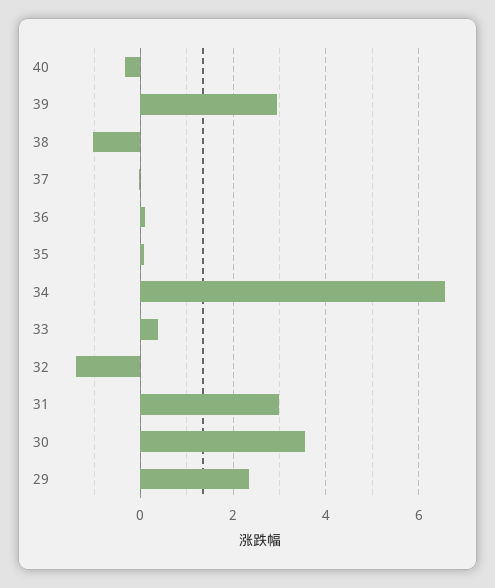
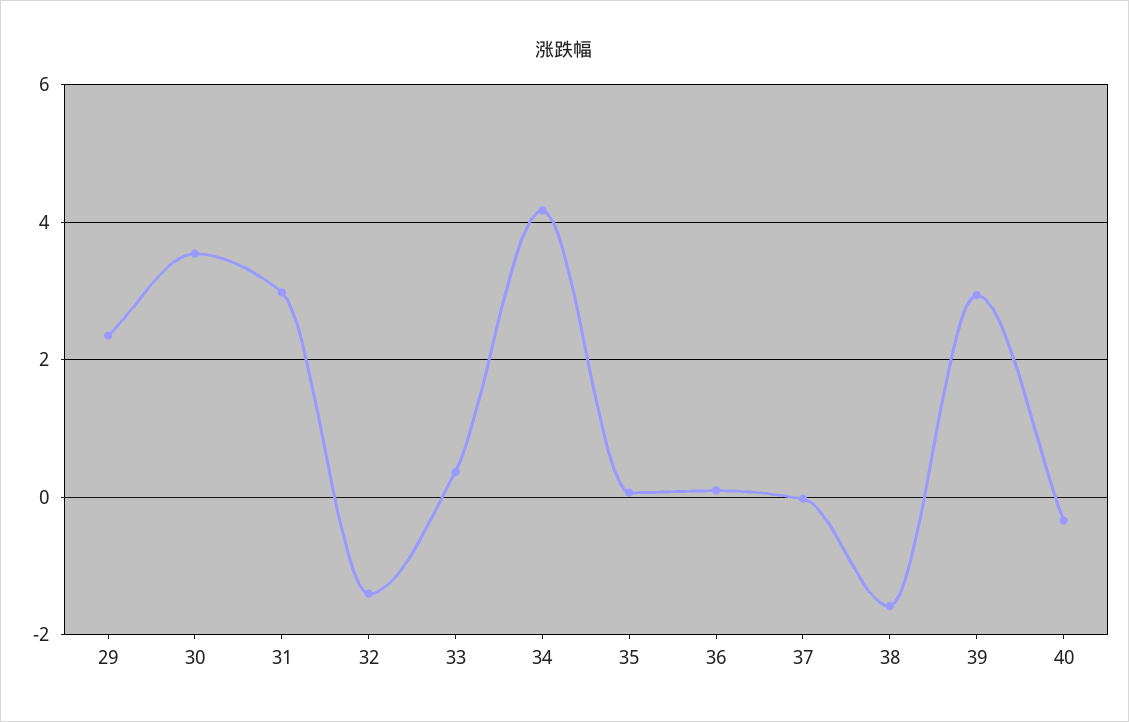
38: -1 -> -1.6
34: 6.6 -> 4.2

